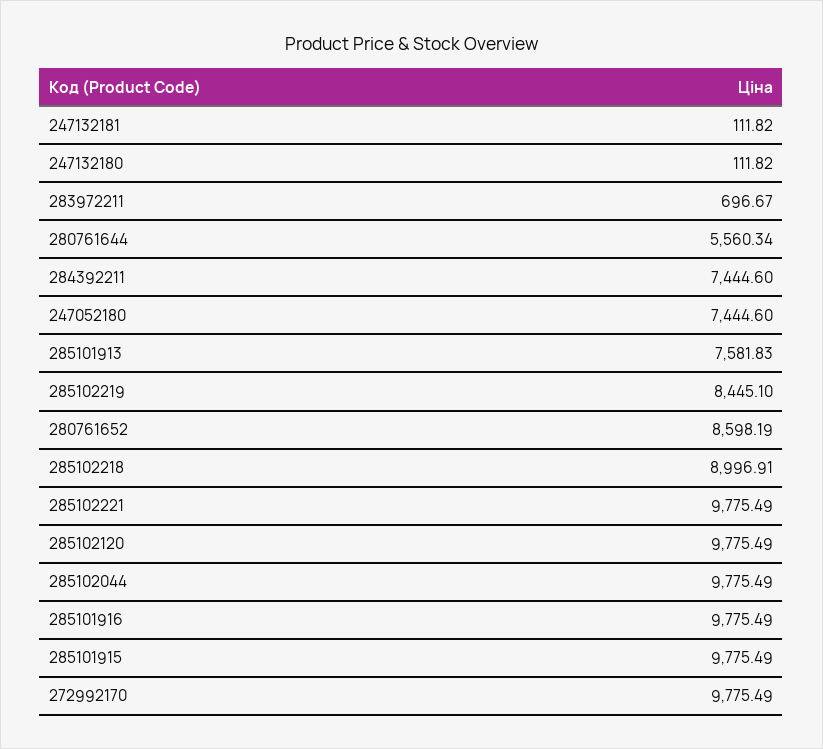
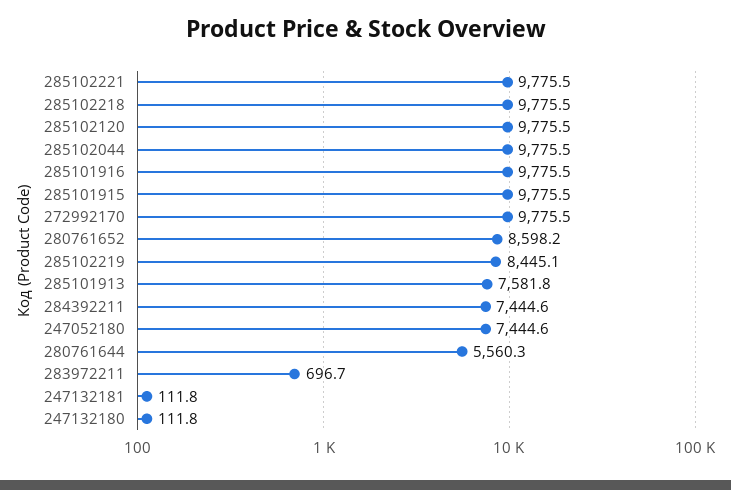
285102218: 8996.91 -> 9775.5

